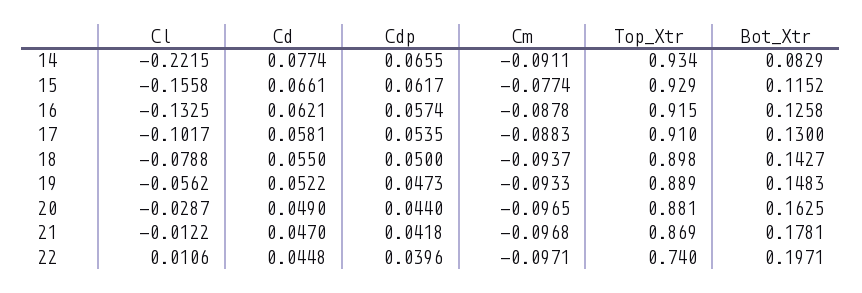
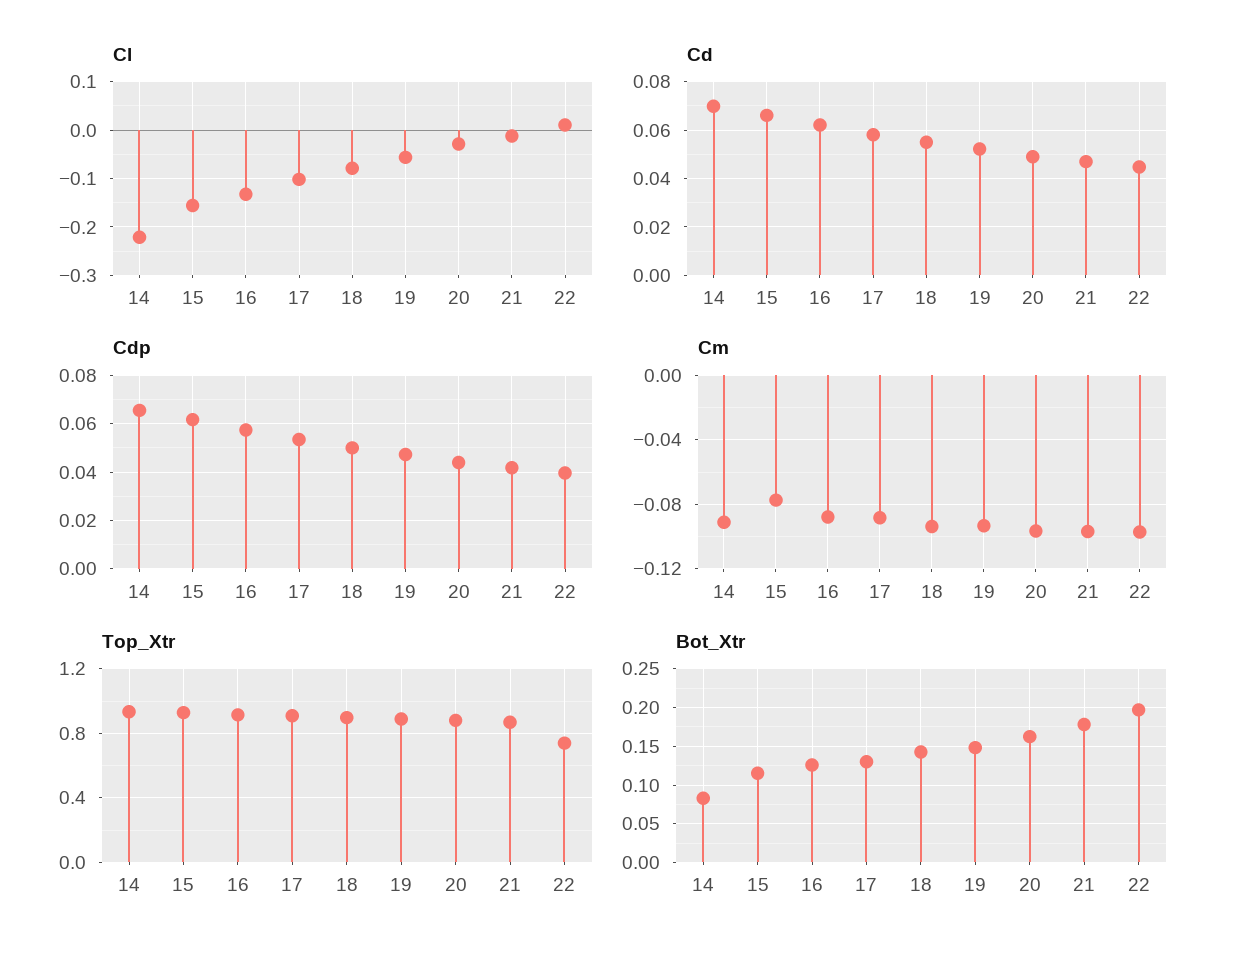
Cd, 14: 0.0774 -> 0.07

